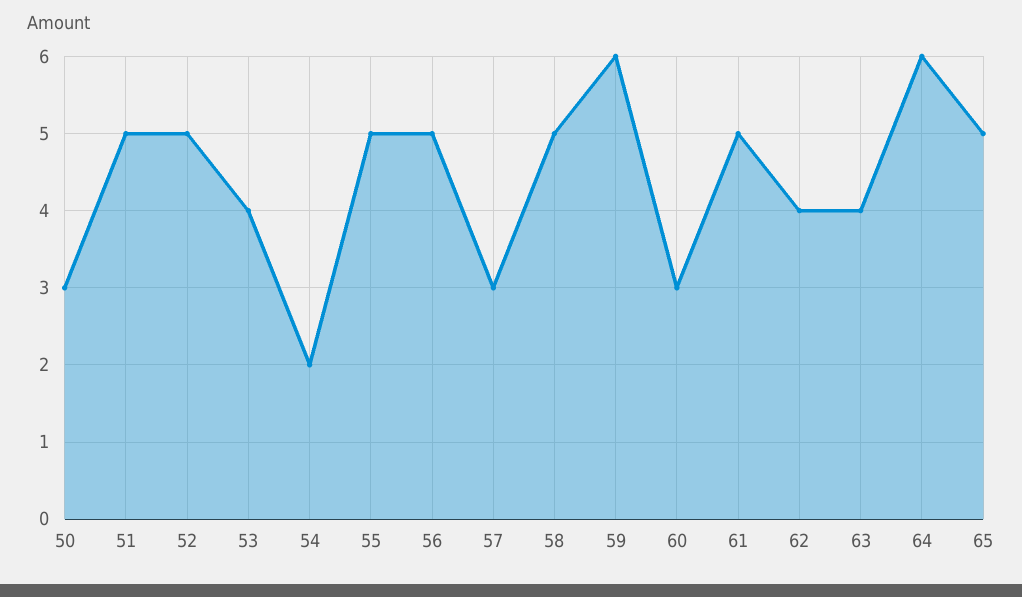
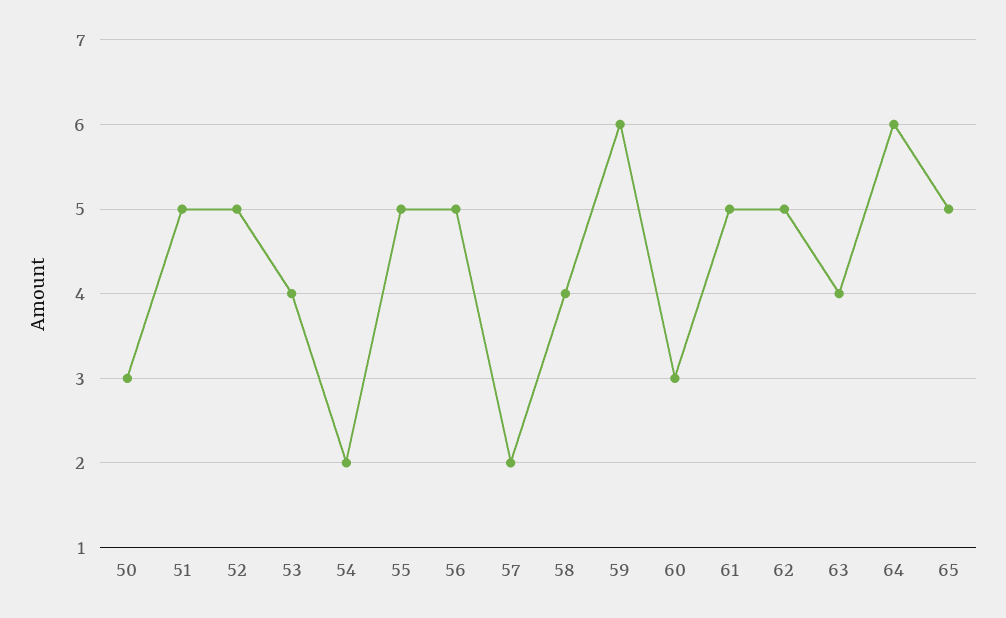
57: 3 -> 2
58: 5 -> 4
62: 4 -> 5

